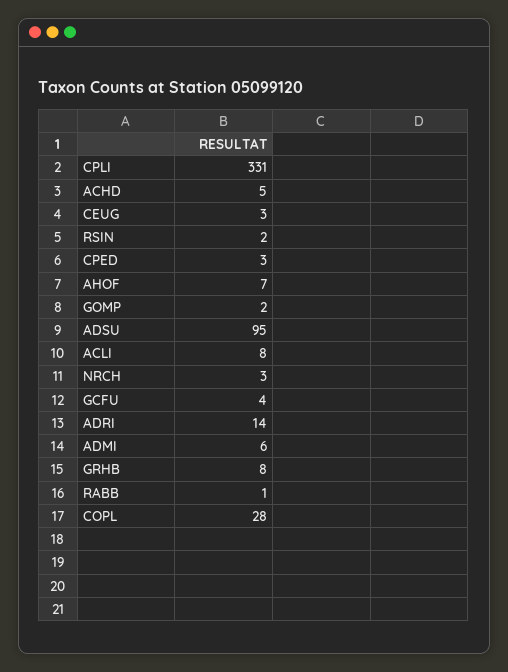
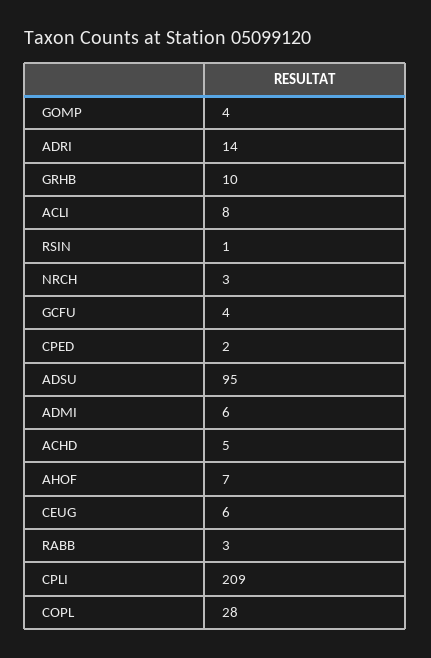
CPLI: 331 -> 209
CEUG: 3 -> 6
RSIN: 2 -> 1
CPED: 3 -> 2
GOMP: 2 -> 4
GRHB: 8 -> 10
RABB: 1 -> 3

